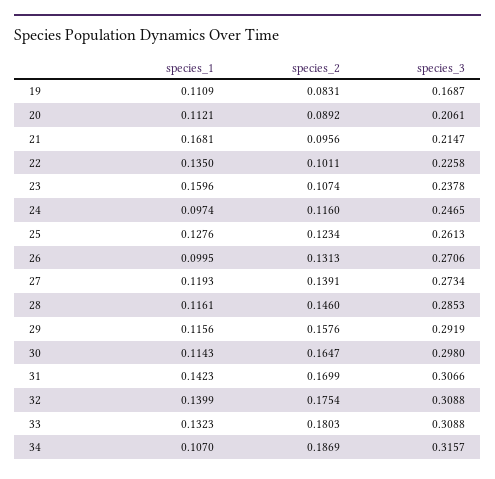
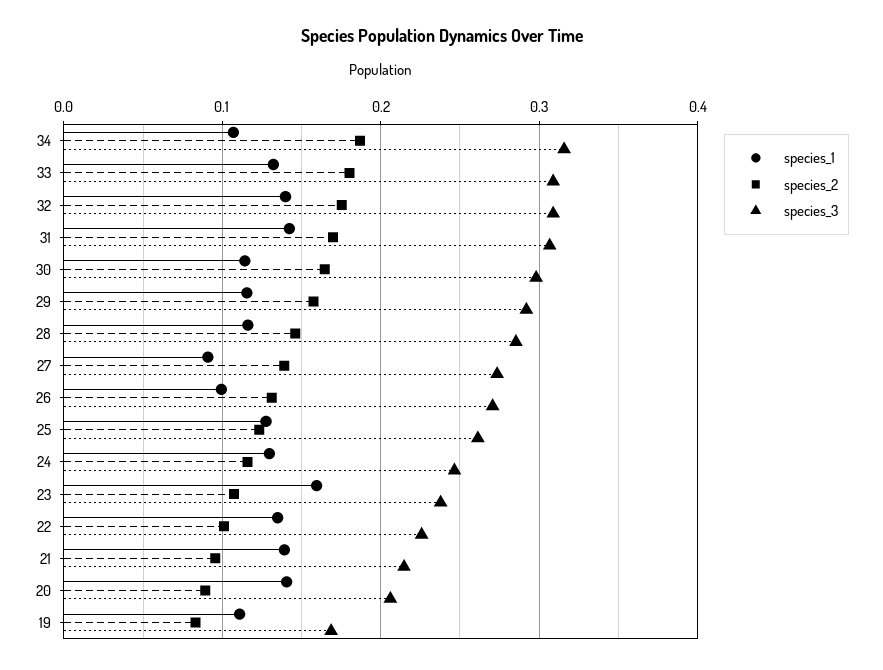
species_1, 20: 0.1121 -> 0.14
species_1, 21: 0.1681 -> 0.14
species_1, 24: 0.0974 -> 0.13
species_1, 27: 0.1193 -> 0.09

